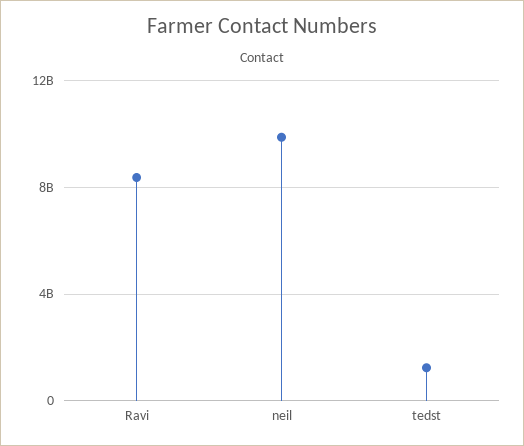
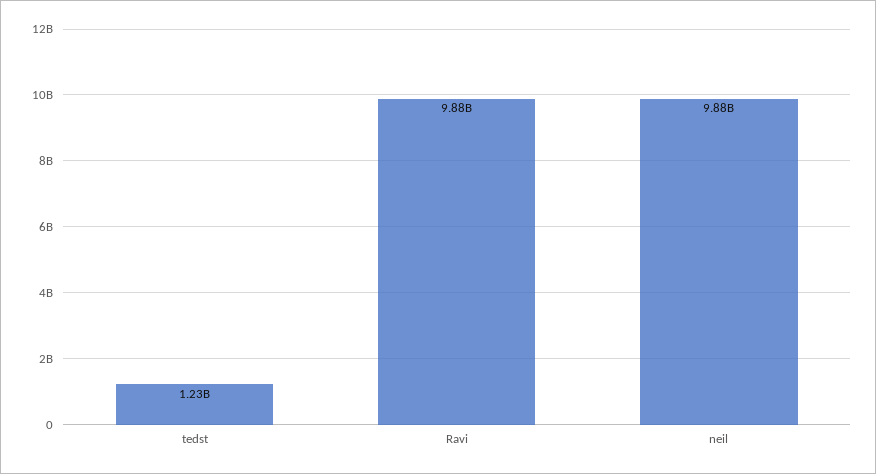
Ravi: 8500000000 -> 9880000000

